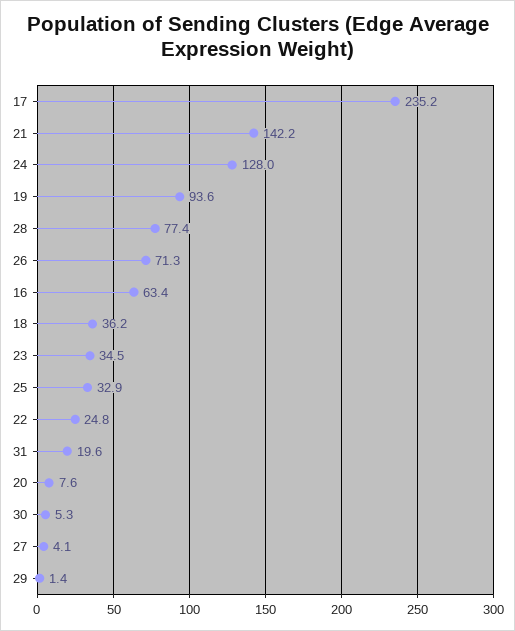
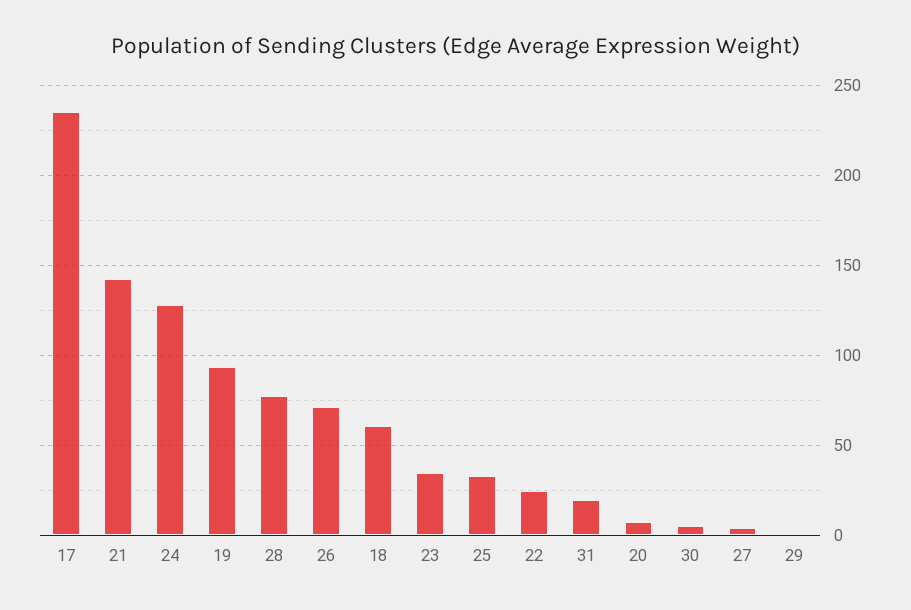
16: 63.4 -> none
18: 36.2 -> 60

